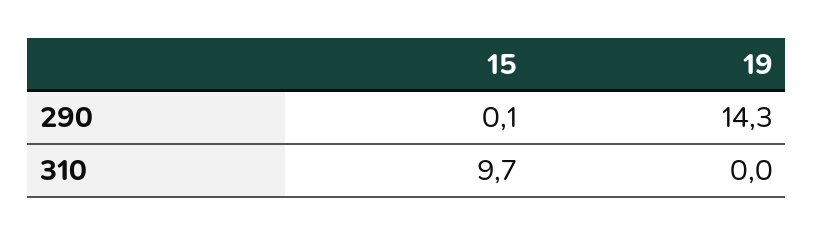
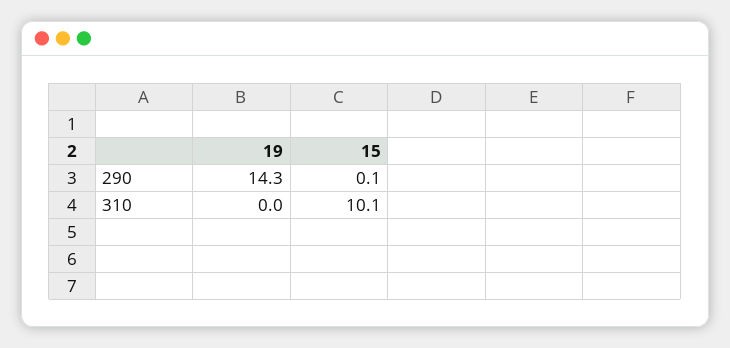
15, 310: 9.7 -> 10.1

